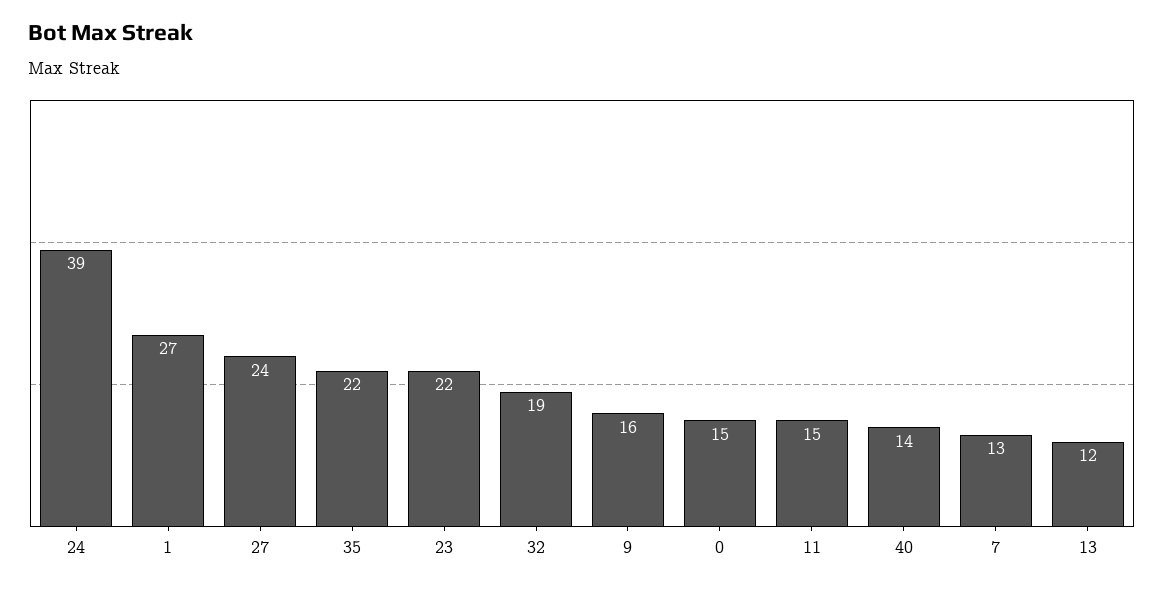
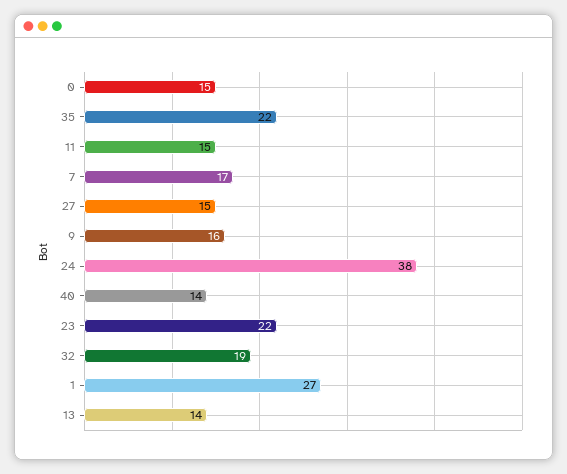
24: 39 -> 38
27: 24 -> 15
7: 13 -> 17
13: 12 -> 14

